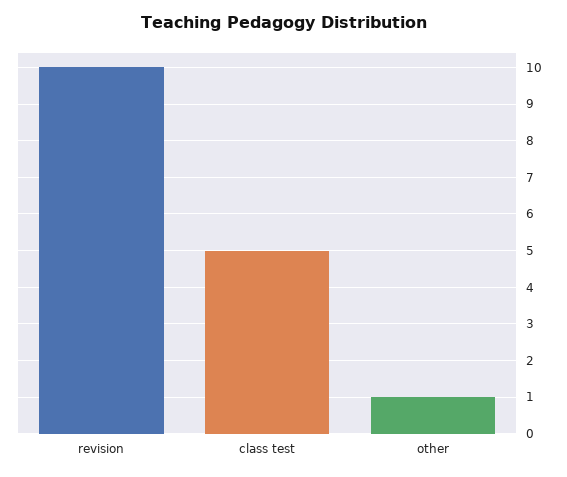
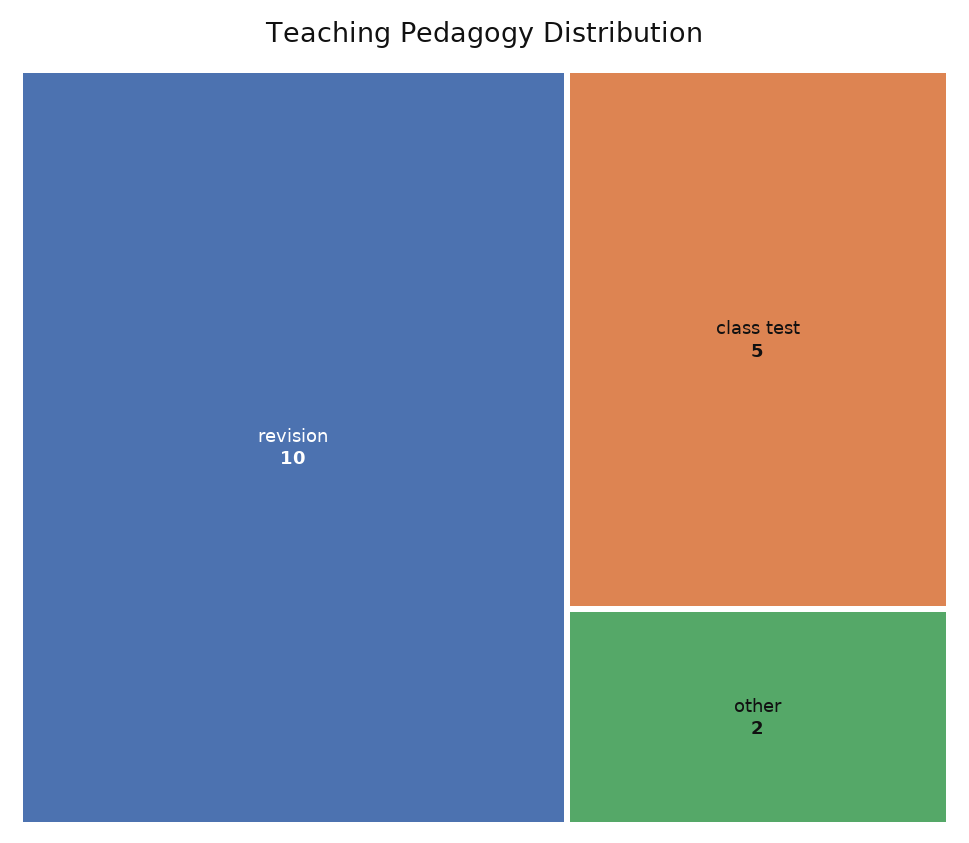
other: 1 -> 2

